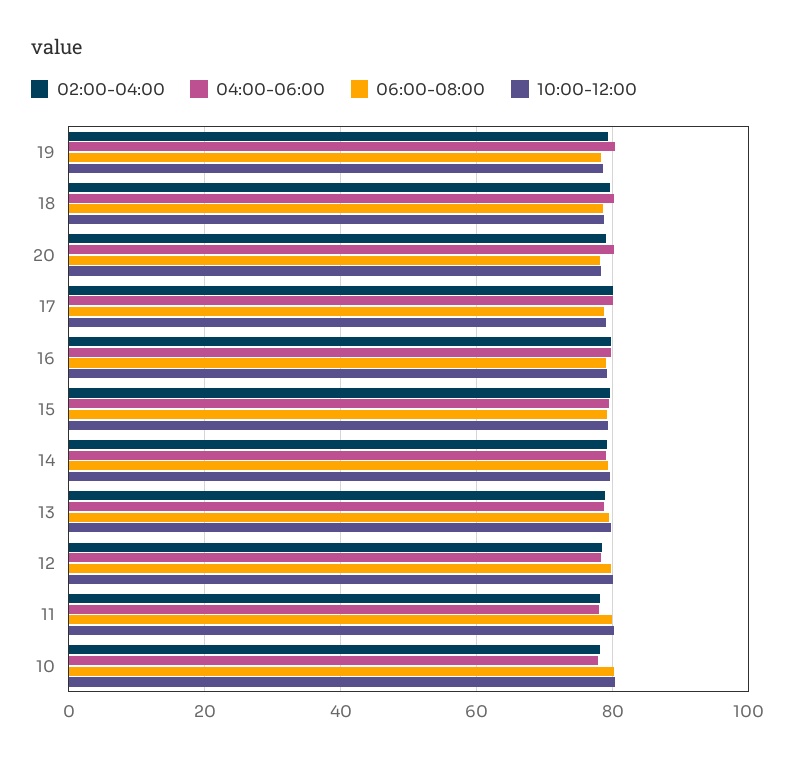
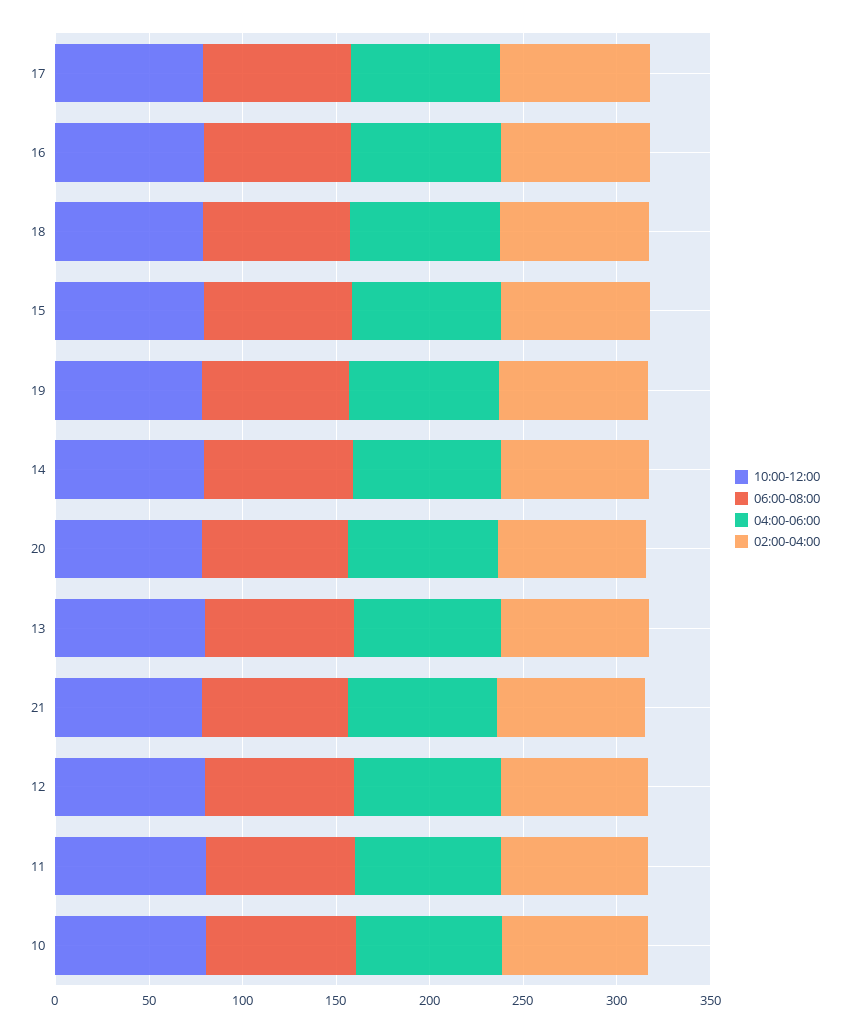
10:00-12:00, 21: none -> 80
06:00-08:00, 21: none -> 80
04:00-06:00, 21: none -> 80
02:00-04:00, 21: none -> 80

